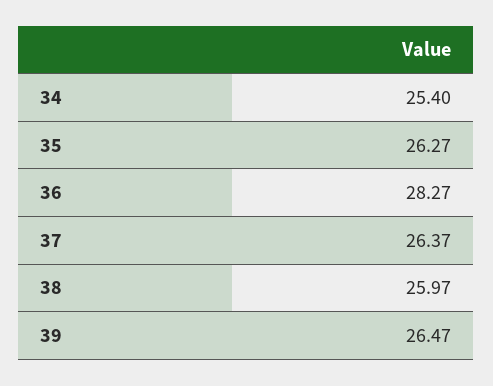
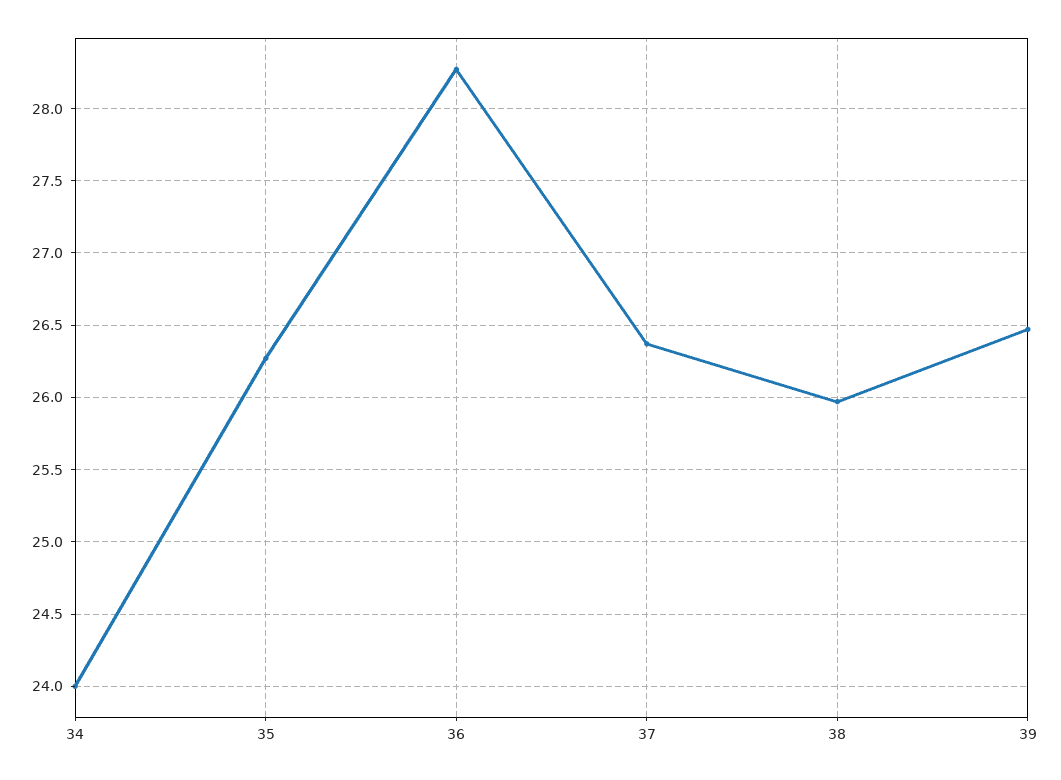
34: 25.4 -> 24

